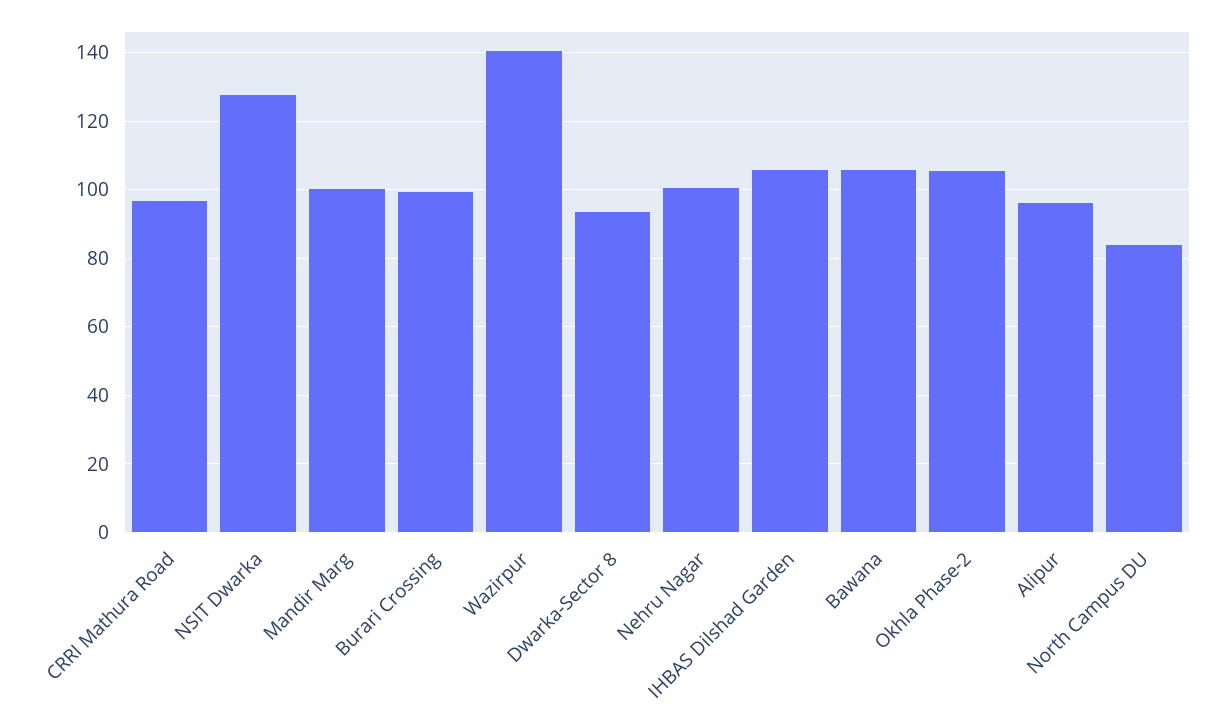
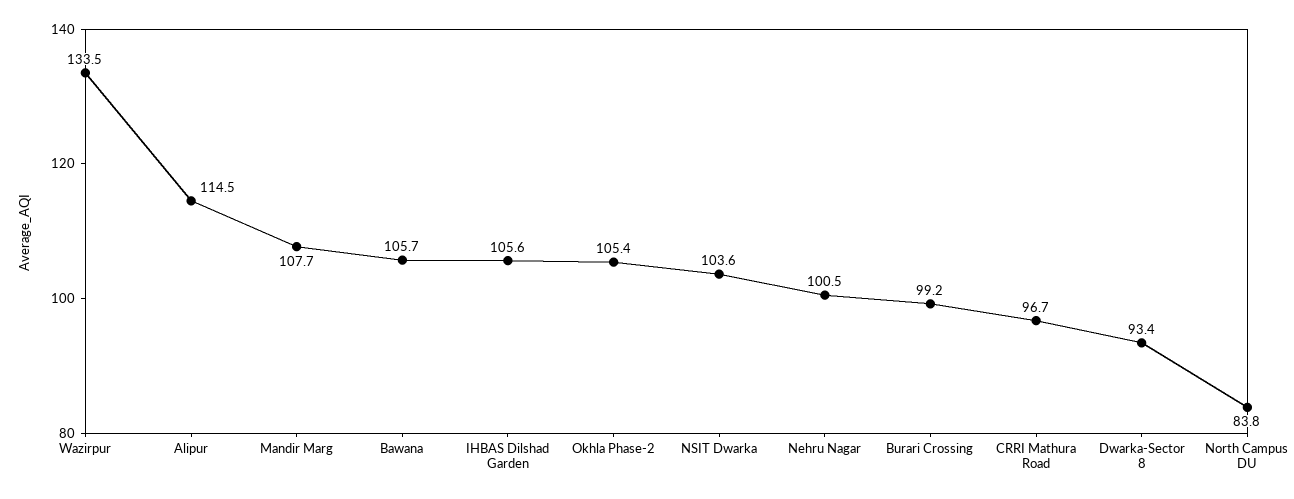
NSIT Dwarka: 128 -> 103.6
Mandir Marg: 100 -> 107.7
Wazirpur: 140 -> 133.5
Alipur: 96 -> 114.5

